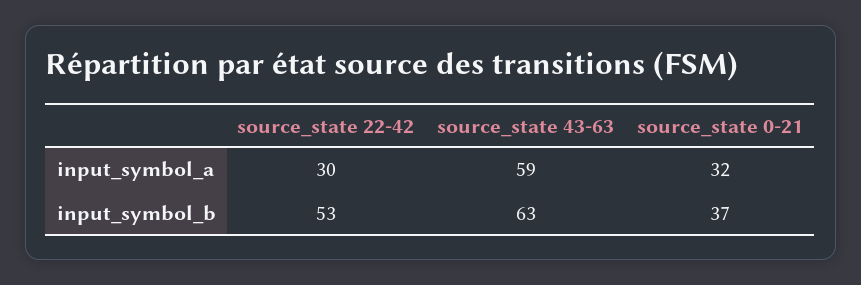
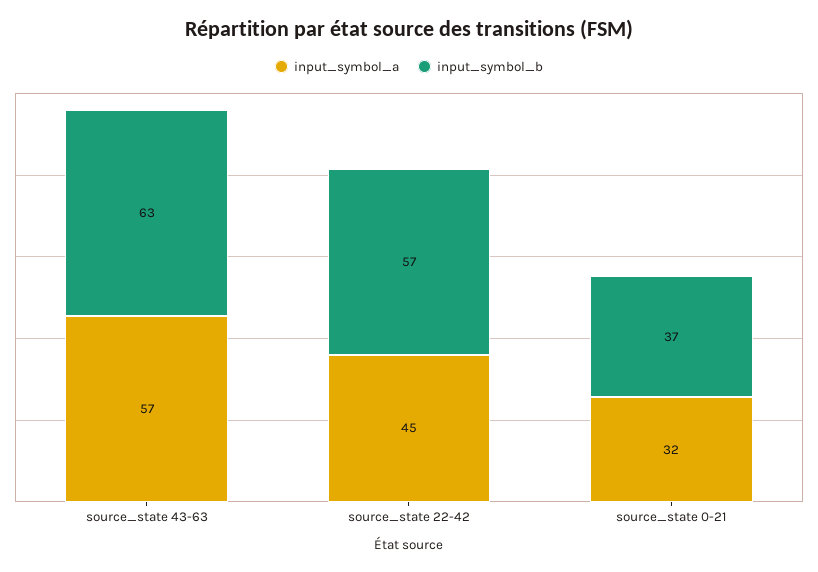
input_symbol_a, source_state 22-42: 30 -> 45
input_symbol_a, source_state 43-63: 59 -> 57
input_symbol_b, source_state 22-42: 53 -> 57

